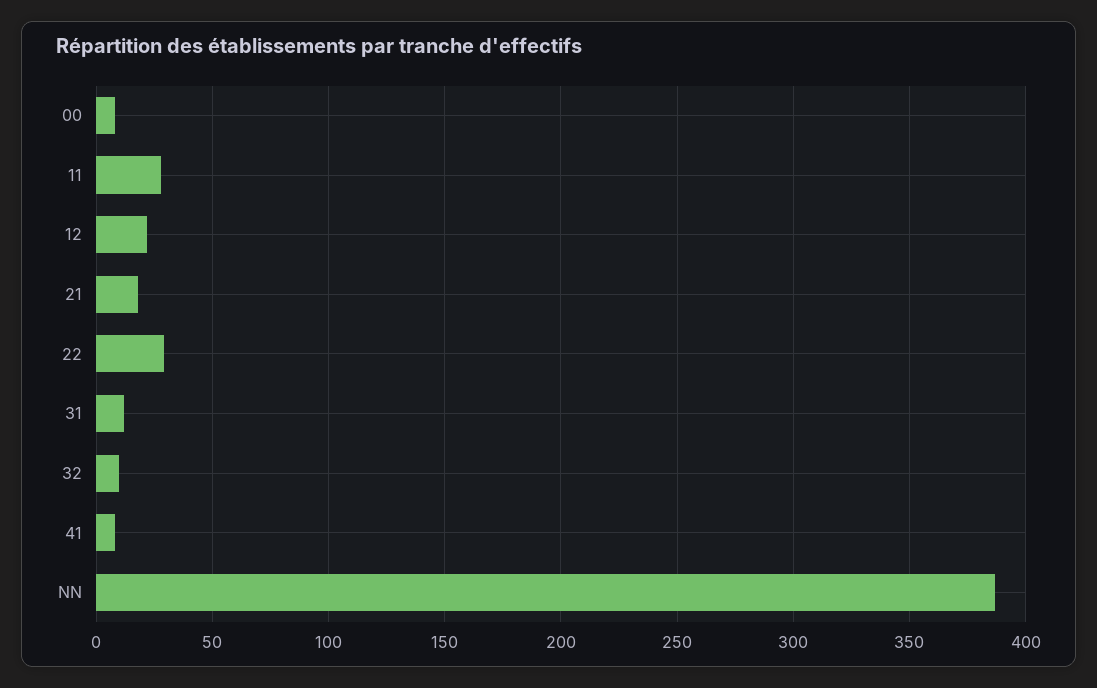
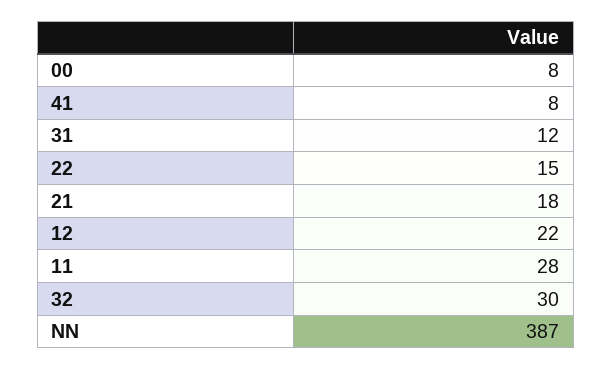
22: 30 -> 15
32: 10 -> 30

